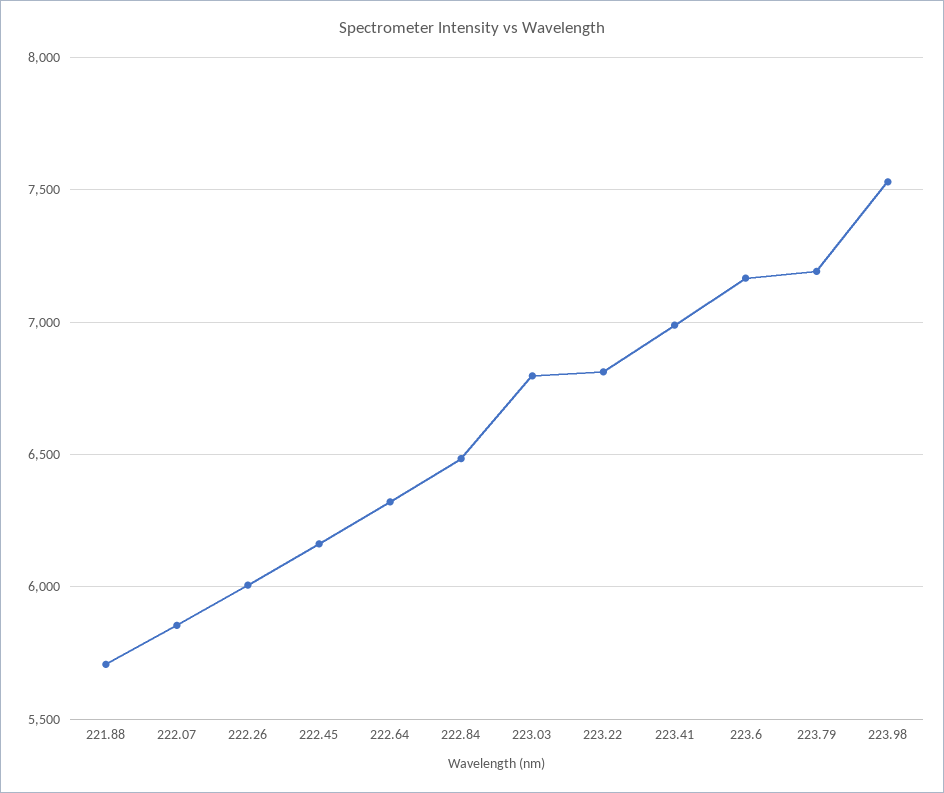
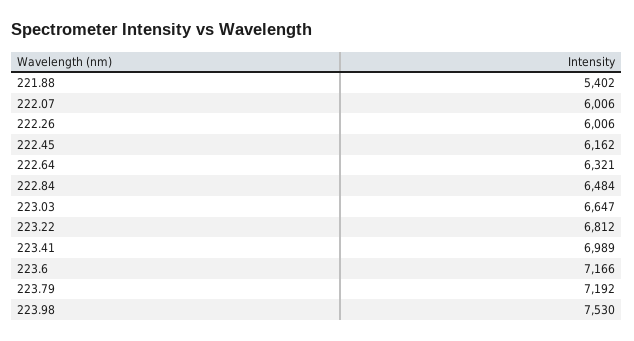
221.88: 5700 -> 5402
222.07: 5850 -> 6006
223.03: 6800 -> 6647

